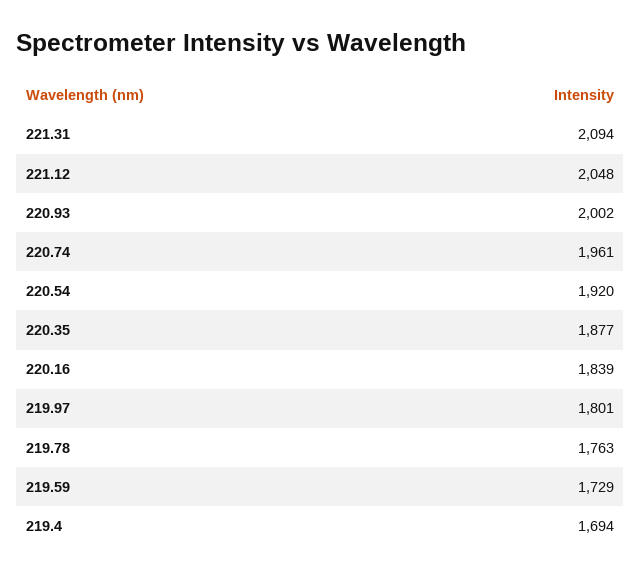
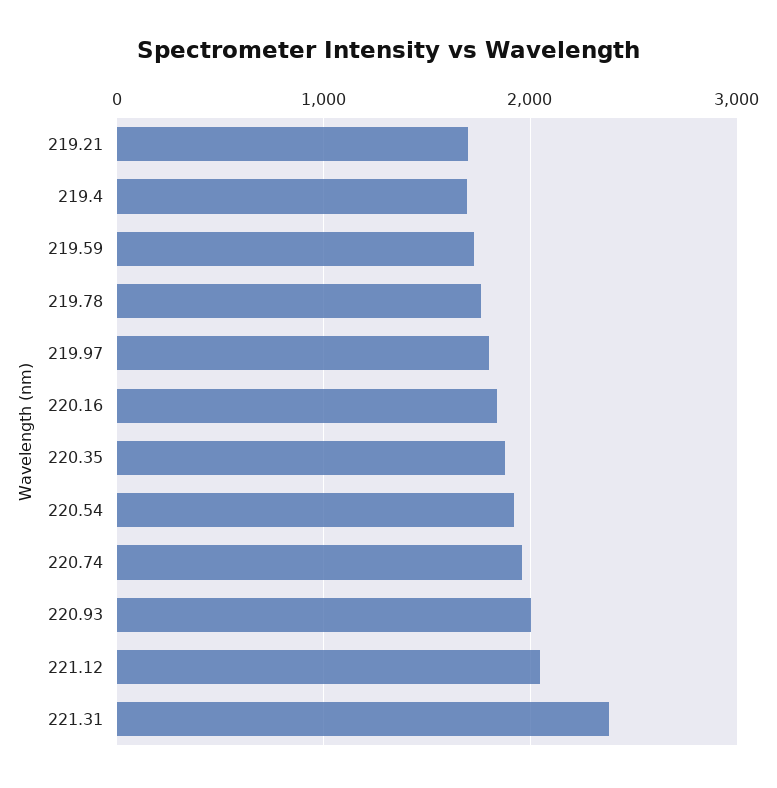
221.31: 2094 -> 2400
219.21: none -> 1700

